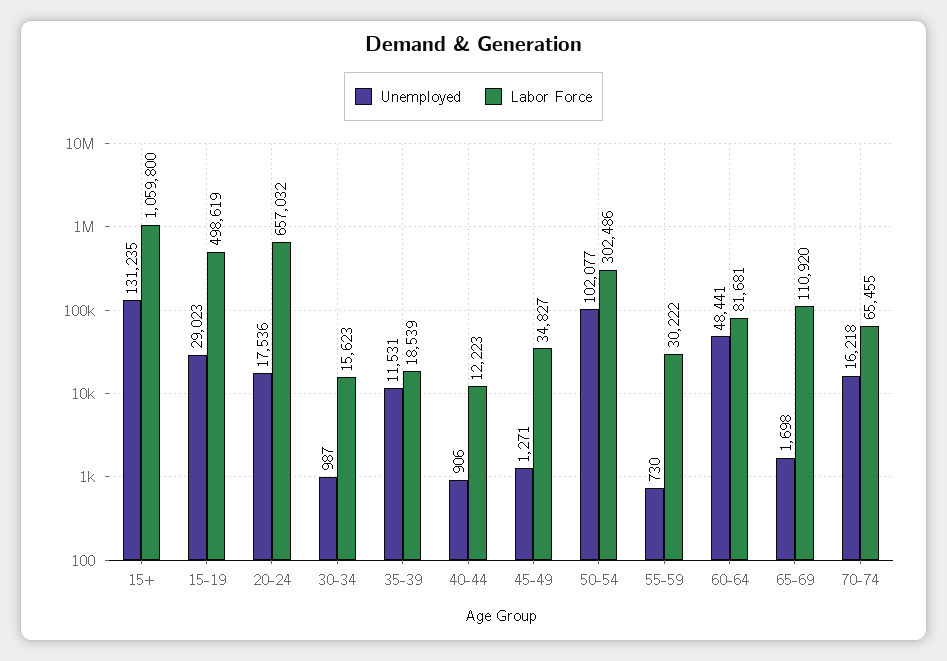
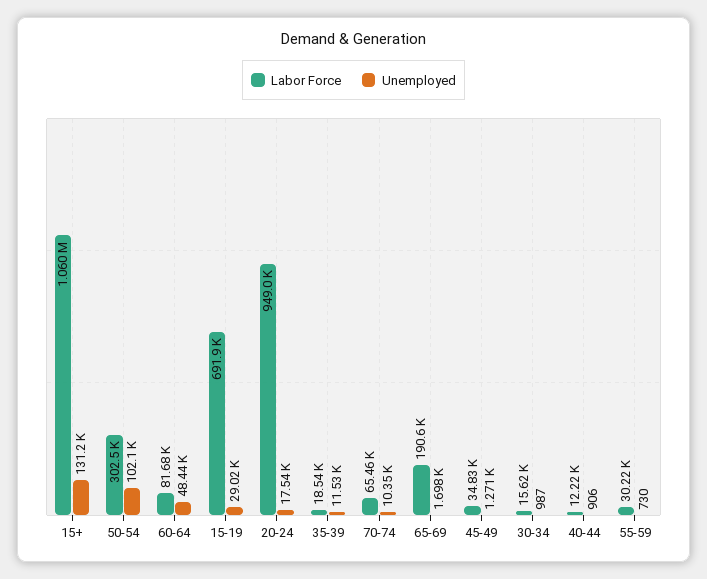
Labor Force, 15-19: 498619 -> 691900
Labor Force, 20-24: 657032 -> 949000
Labor Force, 65-69: 110920 -> 190600
Unemployed, 70-74: 16218 -> 10350

